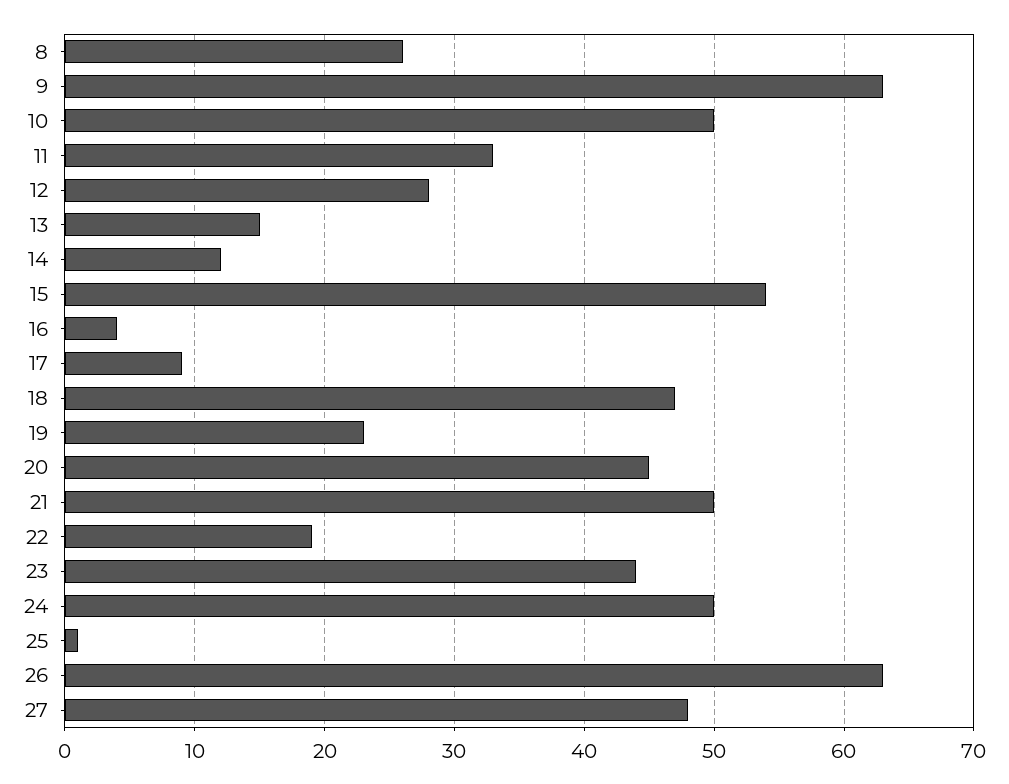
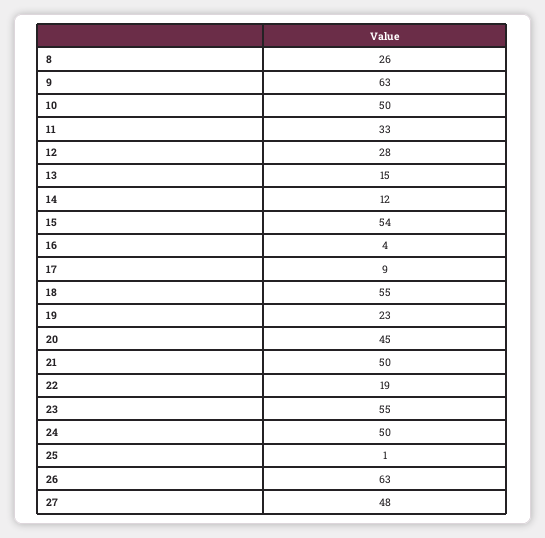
18: 47 -> 55
23: 44 -> 55

